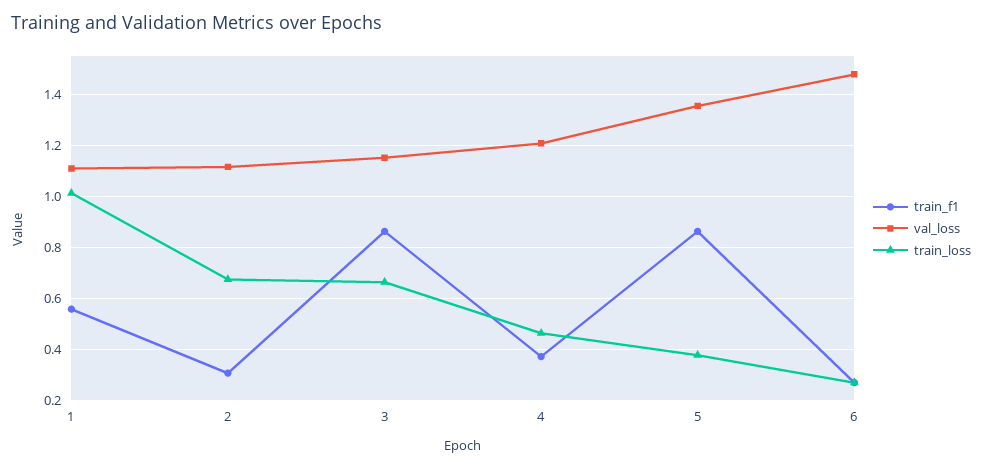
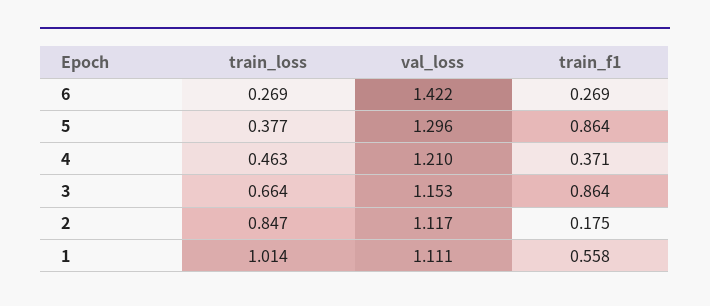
train_f1, 2: 0.3 -> 0.175
train_loss, 2: 0.675 -> 0.847
val_loss, 5: 1.35 -> 1.296
val_loss, 6: 1.475 -> 1.422

